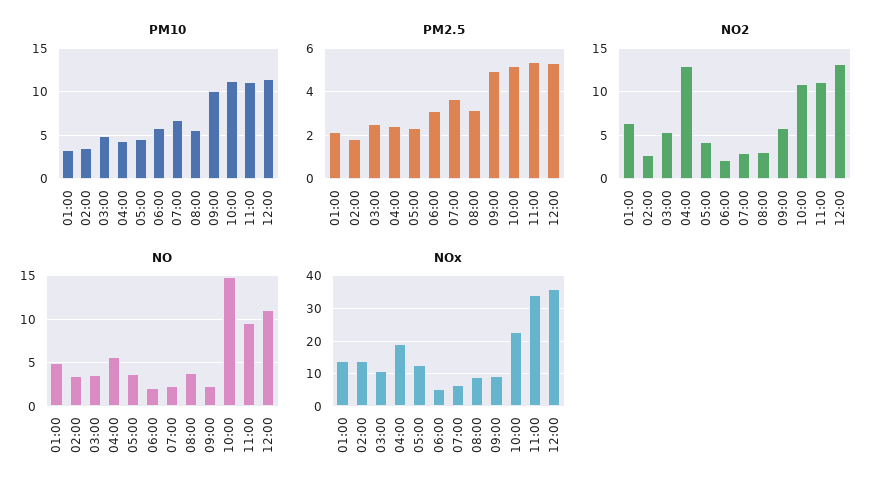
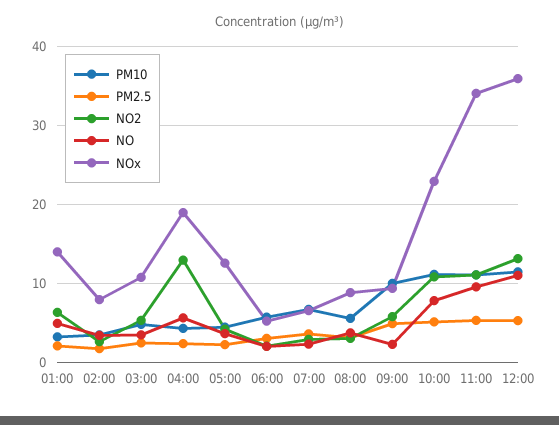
NO, 10:00: 15 -> 8
NOx, 02:00: 14 -> 8

